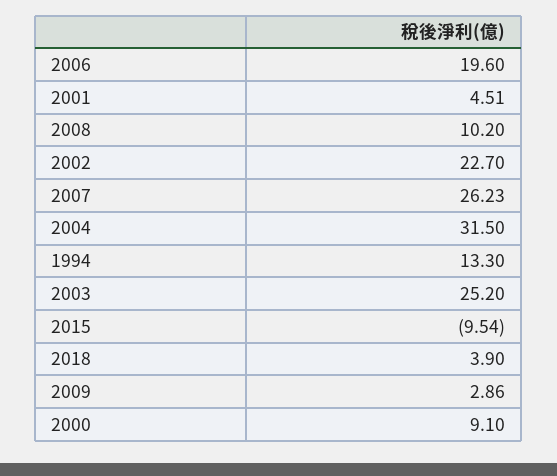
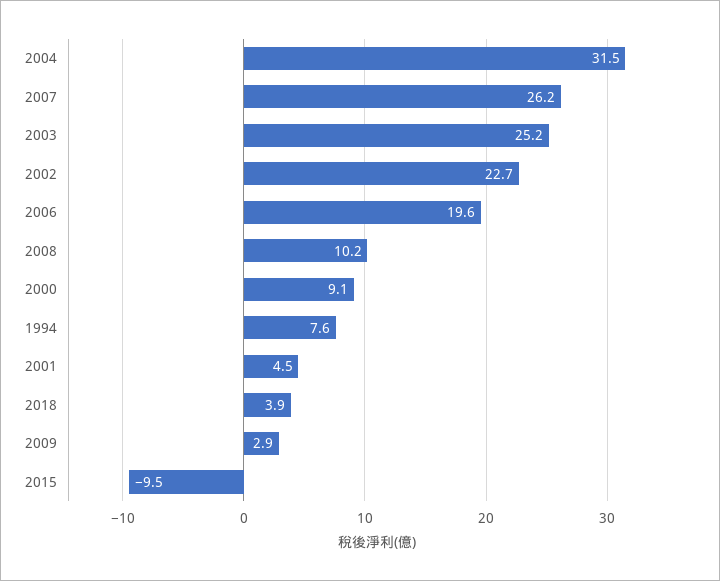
1994: 13.3 -> 7.6

